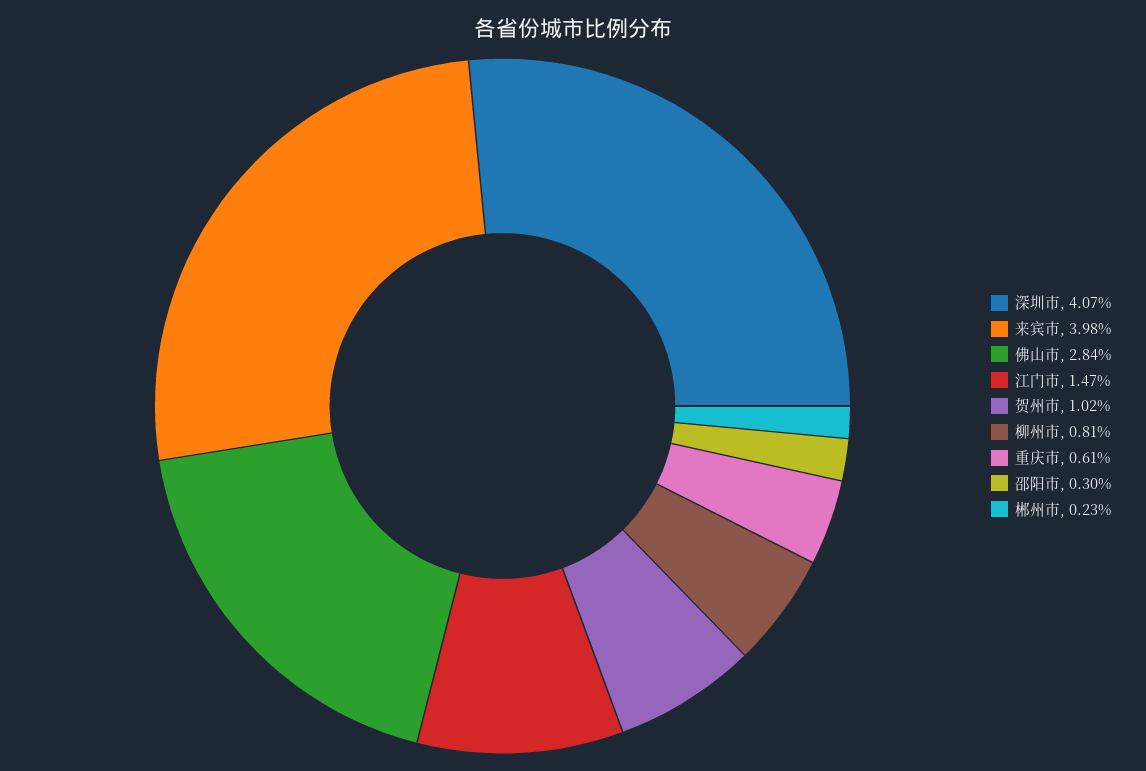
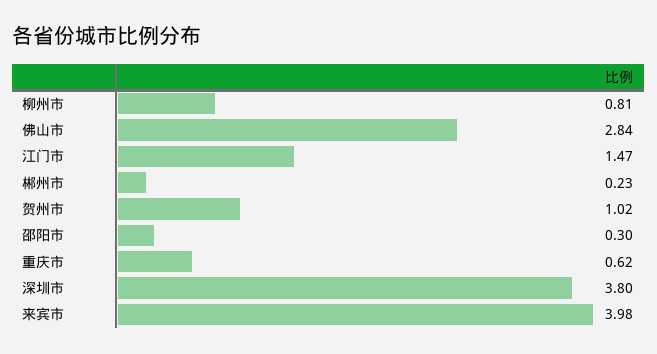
深圳市: 4.07 -> 3.8
重庆市: 0.61 -> 0.62

